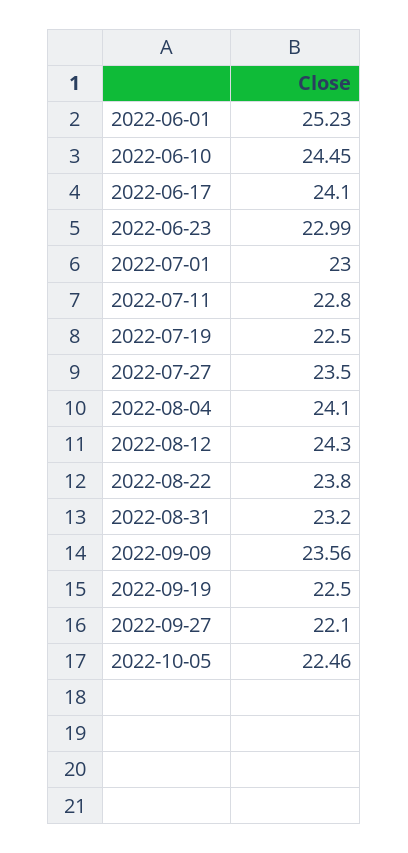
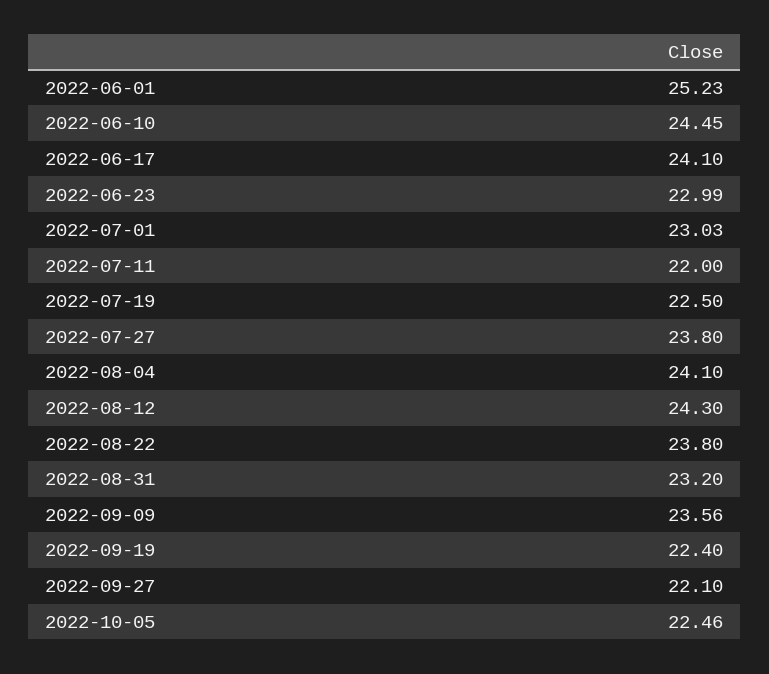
2022-07-01: 23 -> 23.03
2022-07-11: 22.8 -> 22
2022-07-27: 23.5 -> 23.8
2022-09-19: 22.5 -> 22.4

